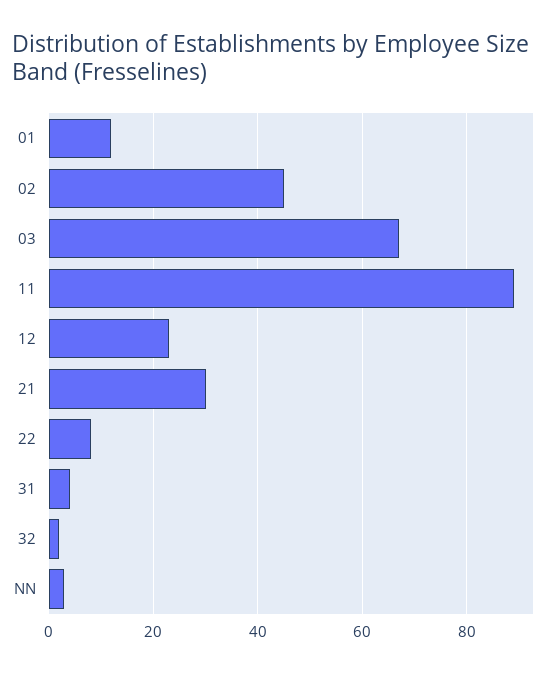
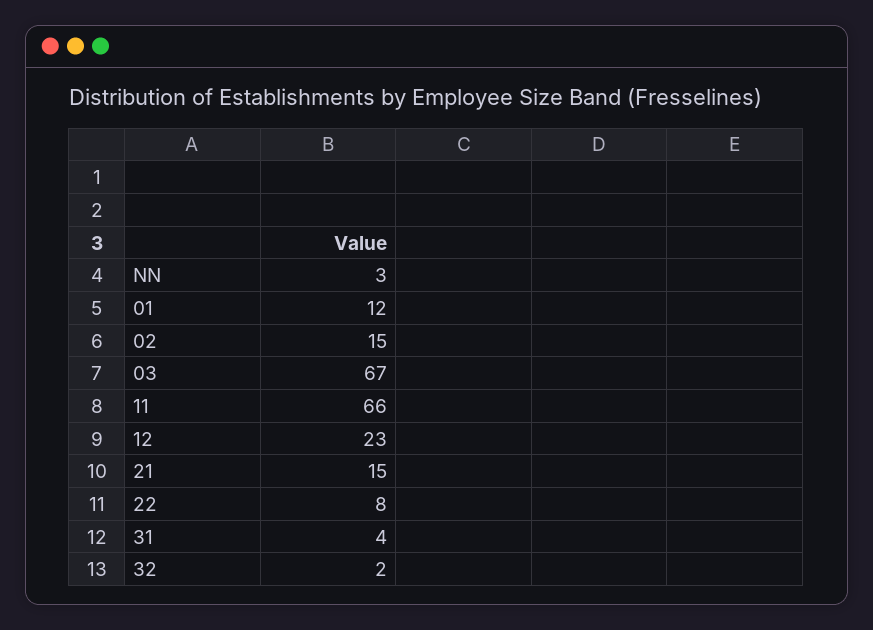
02: 45 -> 15
11: 90 -> 66
21: 30 -> 15

